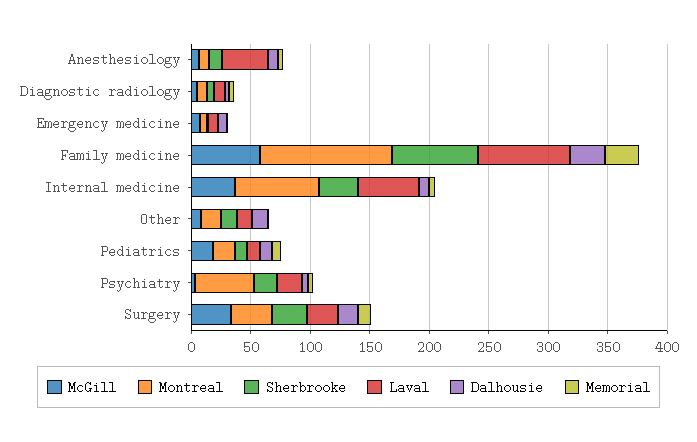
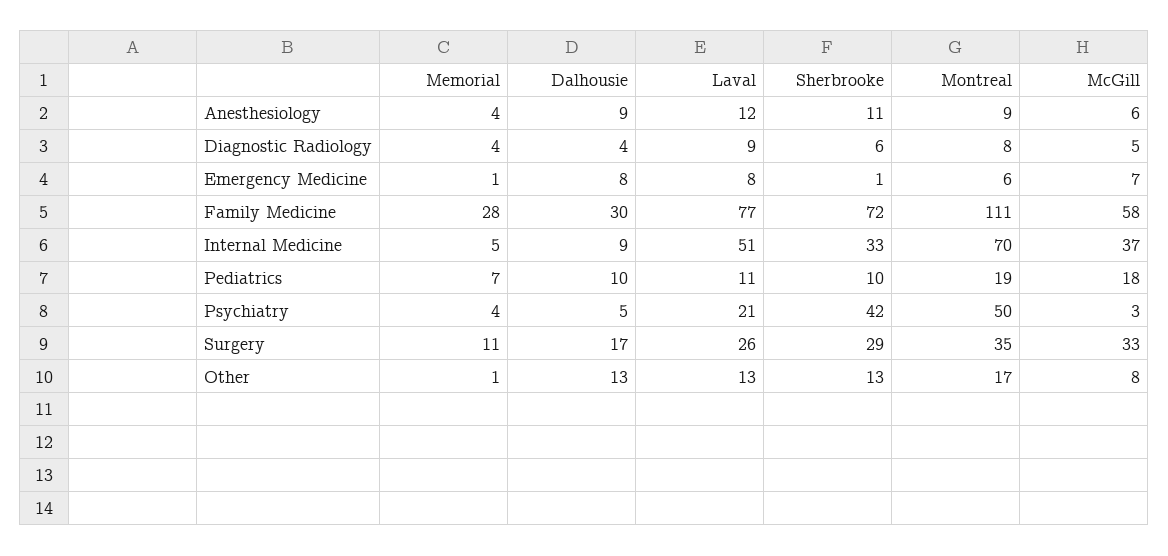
Laval, Anesthesiology: 40 -> 12
Sherbrooke, Psychiatry: 20 -> 42

